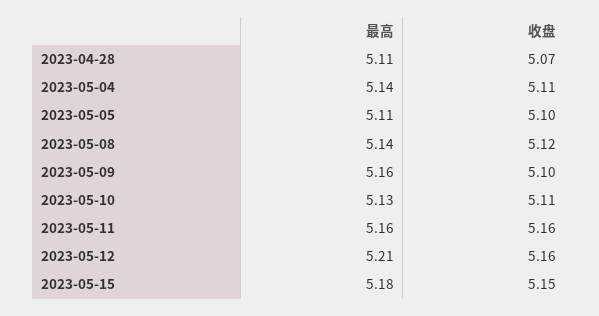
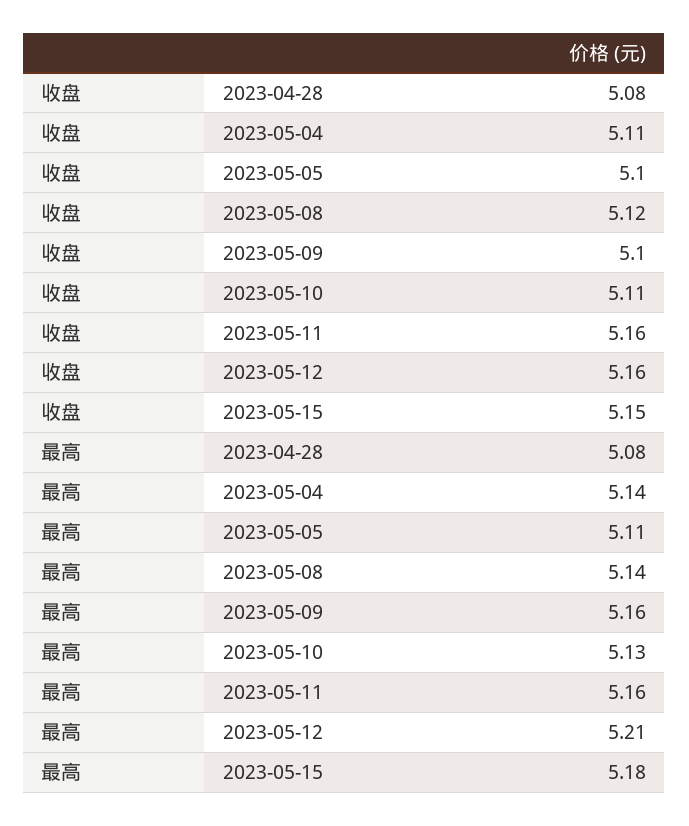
最高, 2023-04-28: 5.11 -> 5.08
收盘, 2023-04-28: 5.07 -> 5.08

